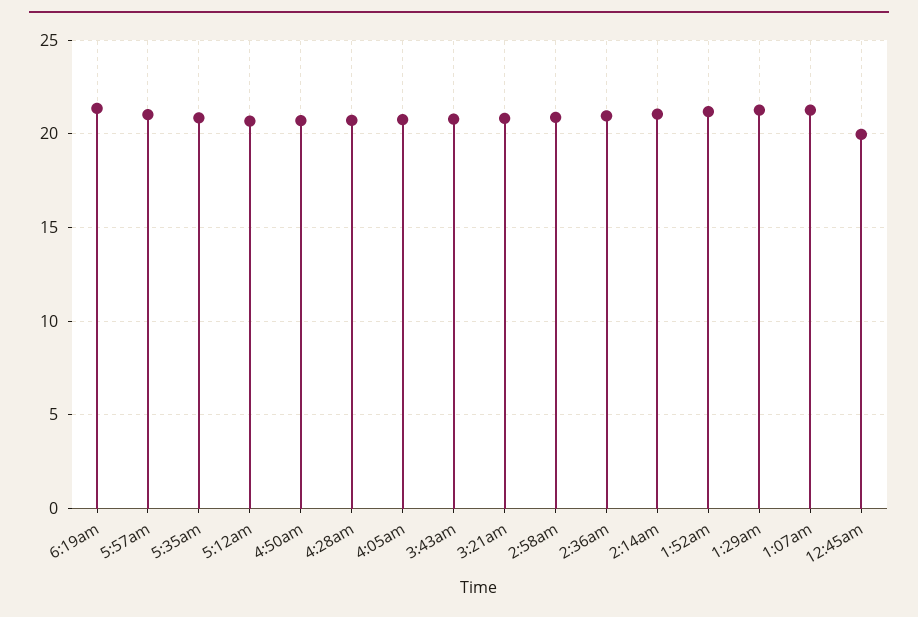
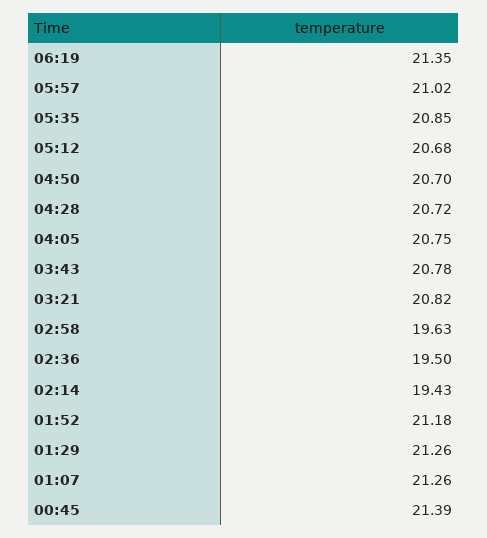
2:58am: 21 -> 19.63
2:36am: 21 -> 19.5
2:14am: 21 -> 19.43
12:45am: 20 -> 21.39

